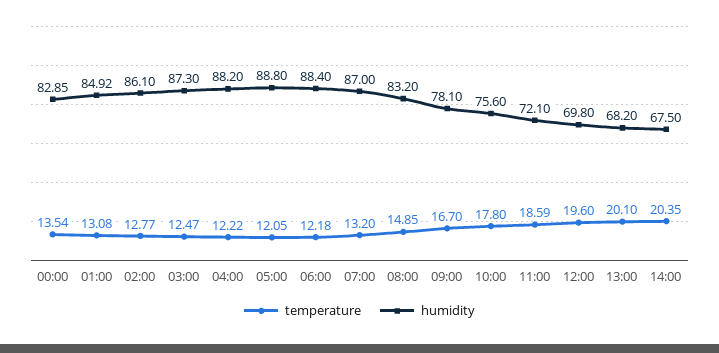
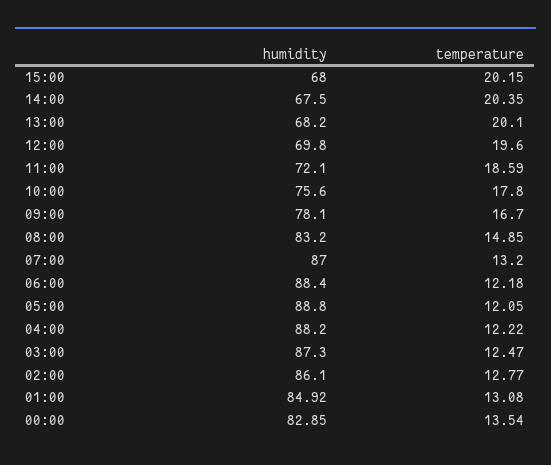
humidity, 15:00: none -> 68
temperature, 15:00: none -> 20.15

